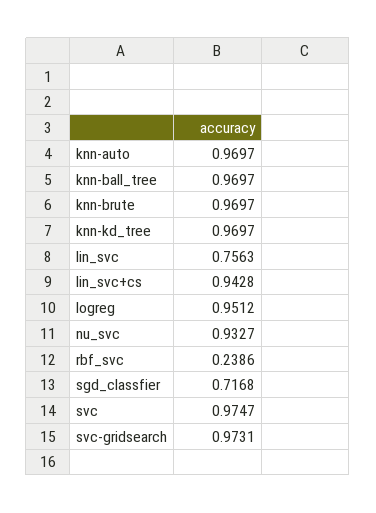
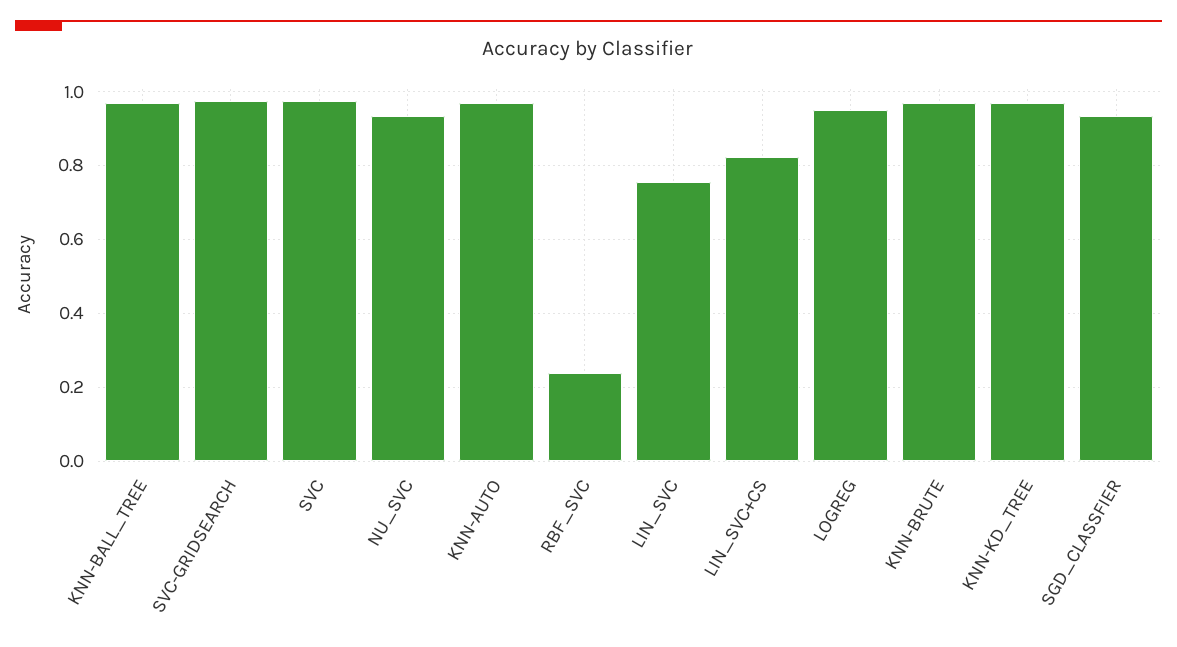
lin_svc+cs: 0.9428 -> 0.82
sgd_classfier: 0.7168 -> 0.94

